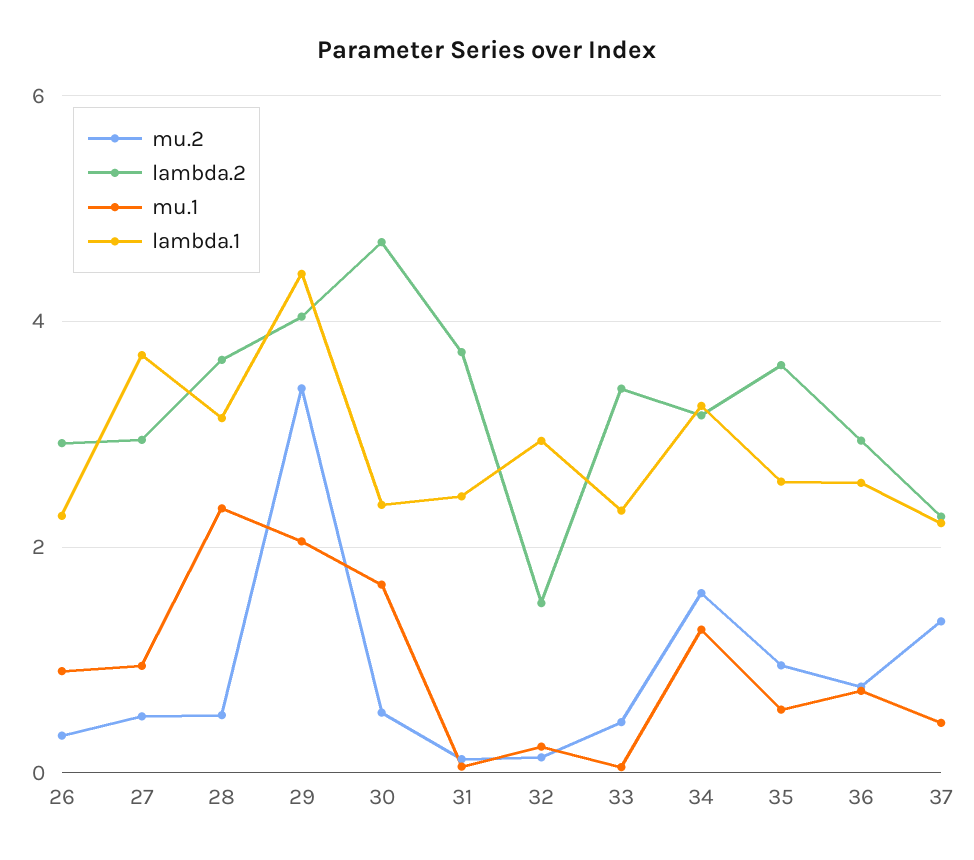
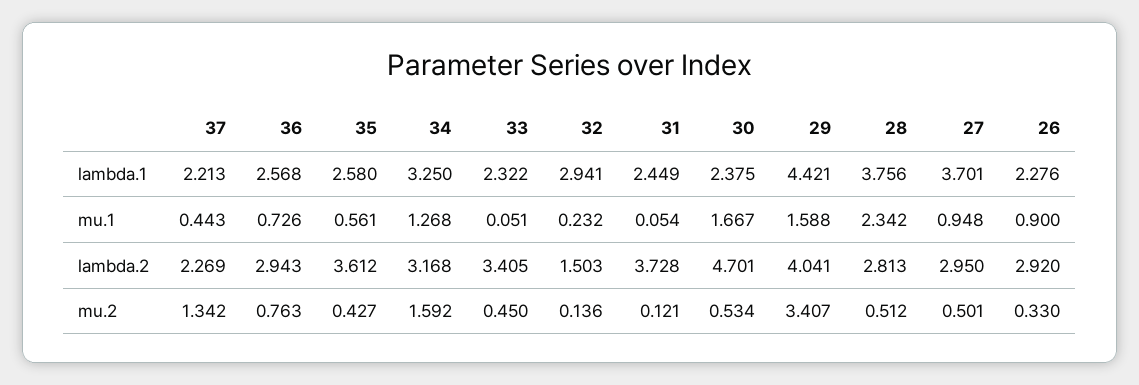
lambda.2, 28: 3.6 -> 2.813
lambda.1, 28: 3.2 -> 3.756
mu.1, 29: 2 -> 1.588
mu.2, 35: 1 -> 0.427

